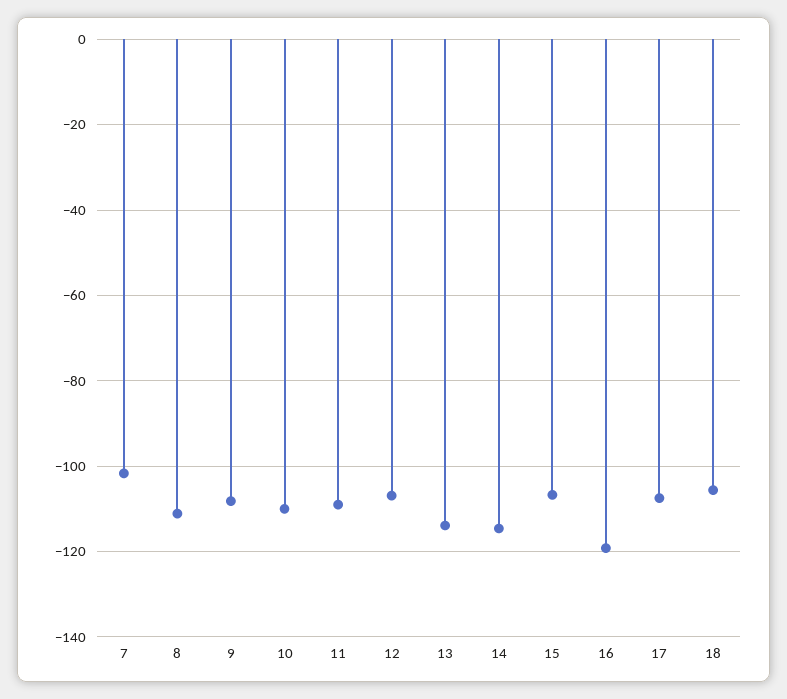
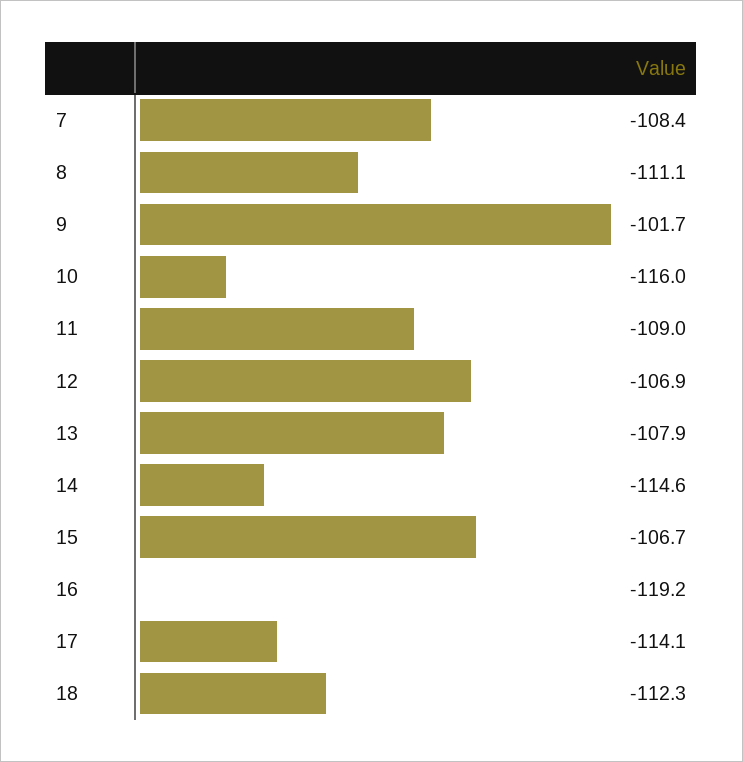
7: -102 -> -108.4
9: -108 -> -101.7
10: -110 -> -116
13: -114 -> -107.9
17: -108 -> -114.1
18: -106 -> -112.3

